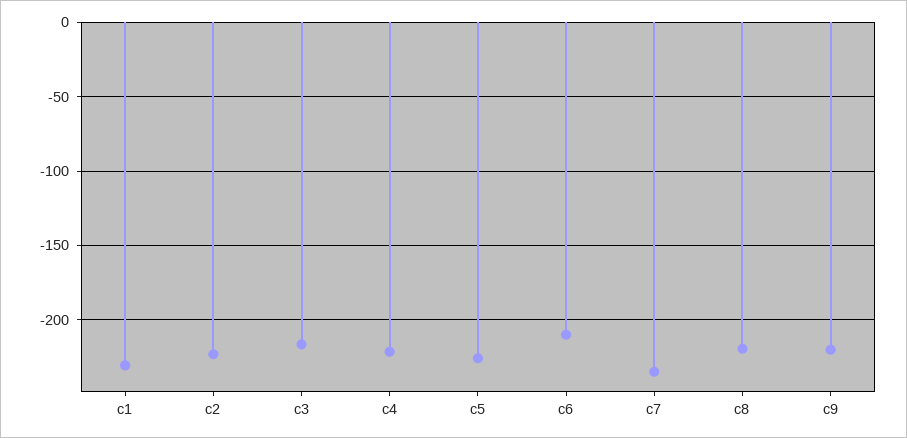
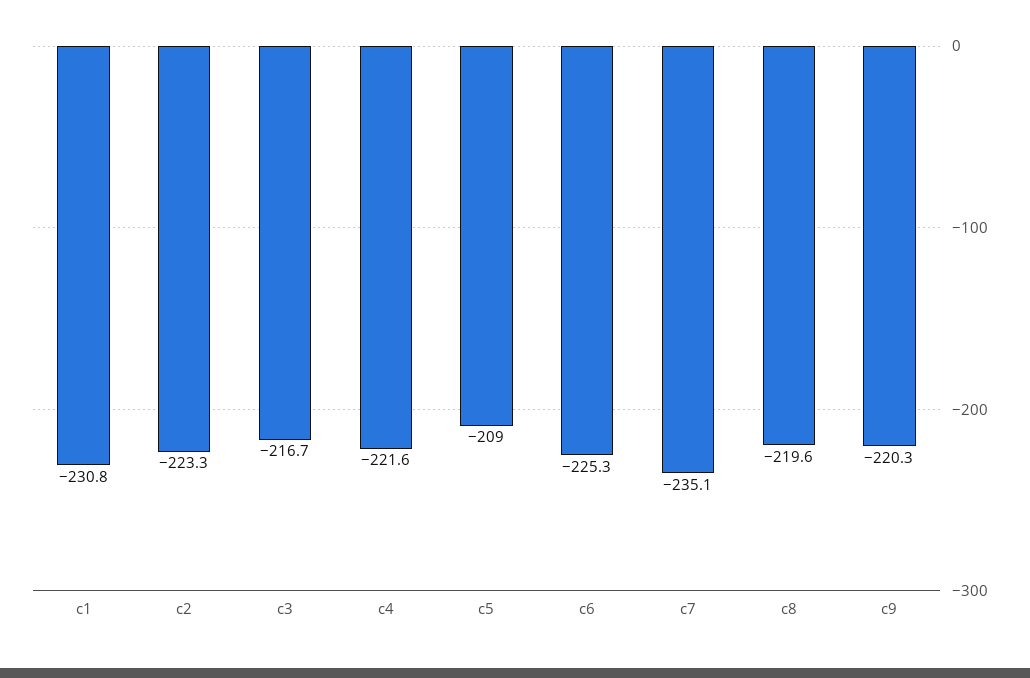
c5: -225 -> -209
c6: -210 -> -225.3

